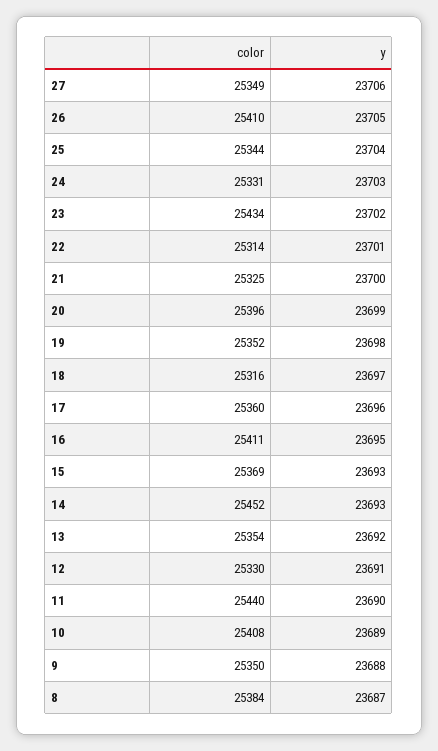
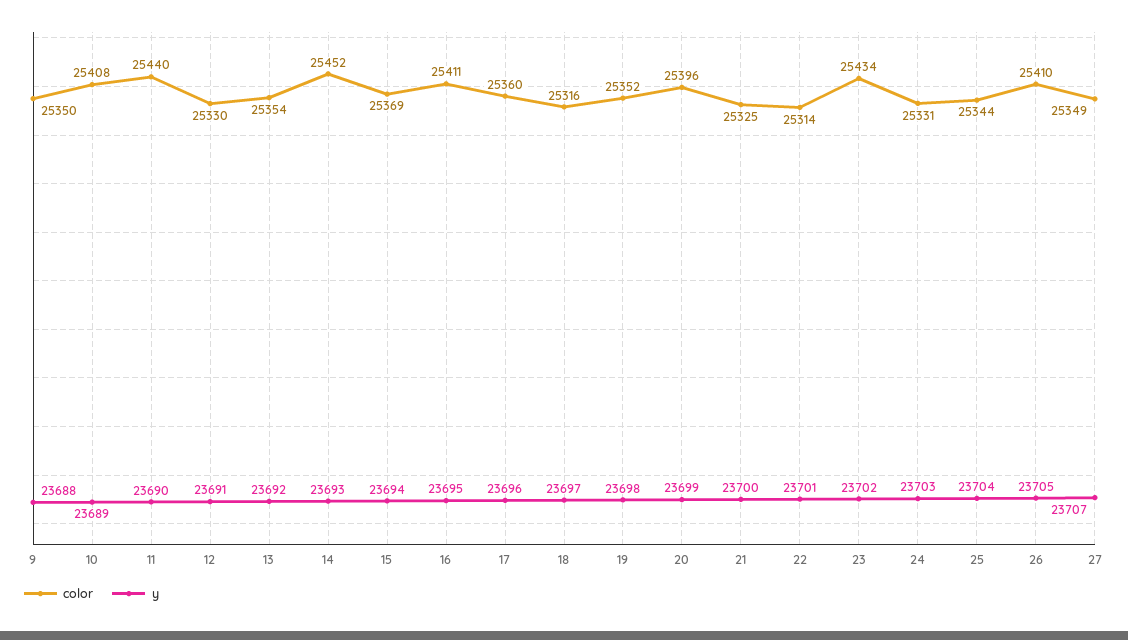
y, 27: 23706 -> 23707
y, 15: 23693 -> 23694
color, 8: 25384 -> none
y, 8: 23687 -> none

